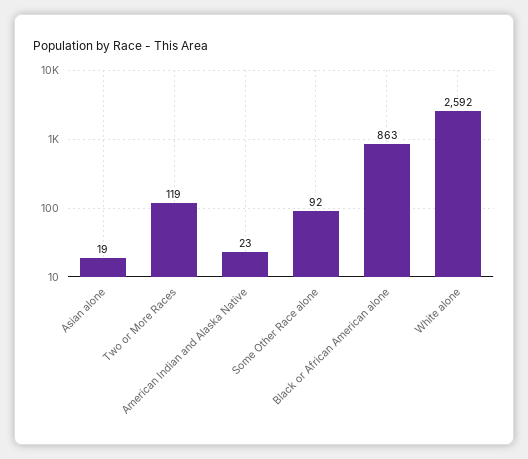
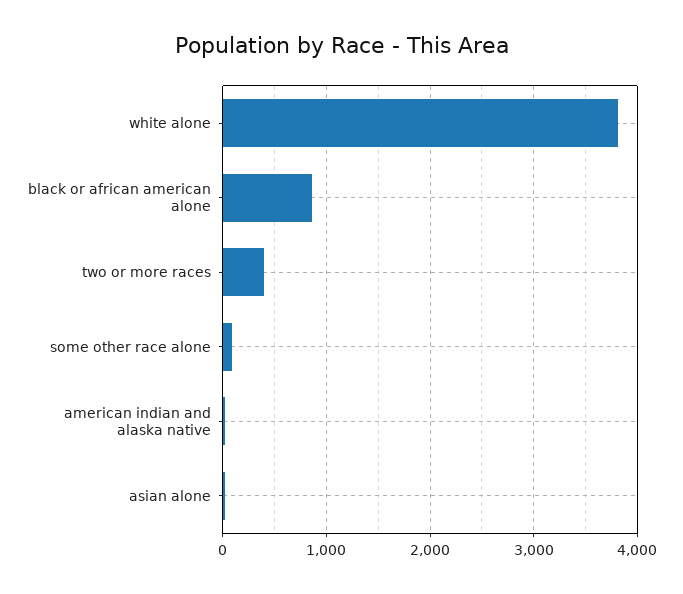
Two or More Races: 119 -> 400
White alone: 2592 -> 3800

